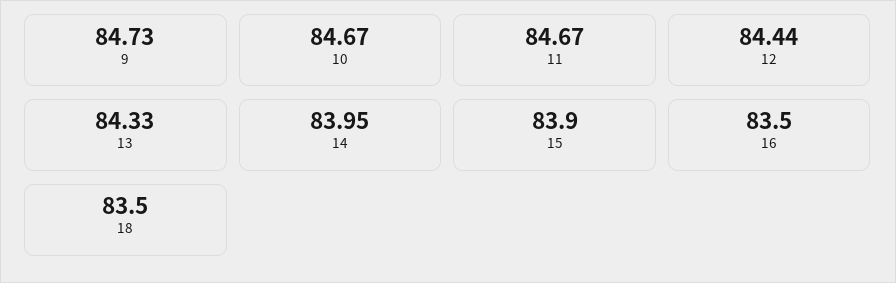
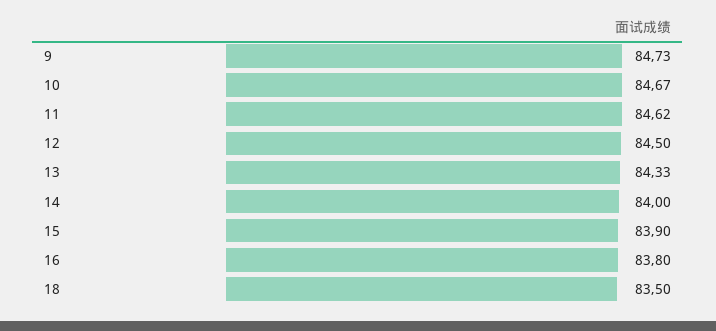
11: 84.67 -> 84.62
12: 84.44 -> 84.5
14: 83.95 -> 84
16: 83.5 -> 83.8

